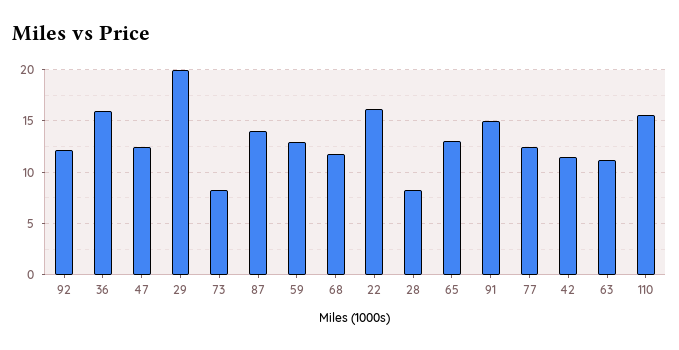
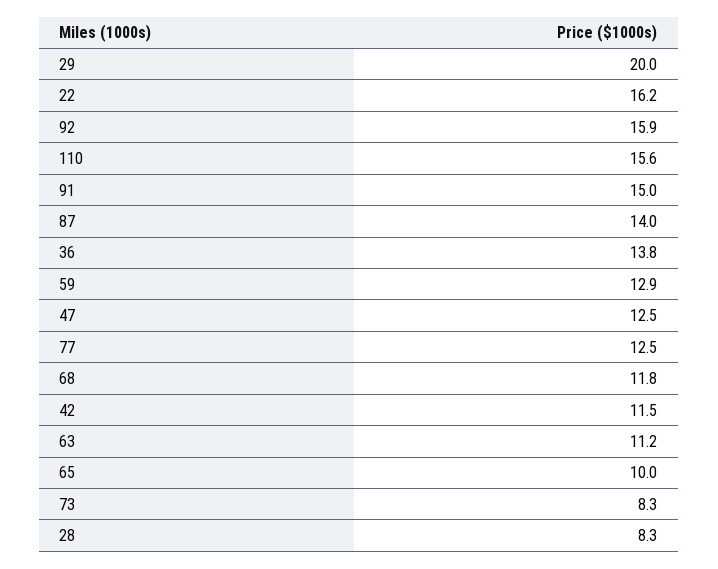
92: 12 -> 15.9
36: 16 -> 13.8
65: 13 -> 10

